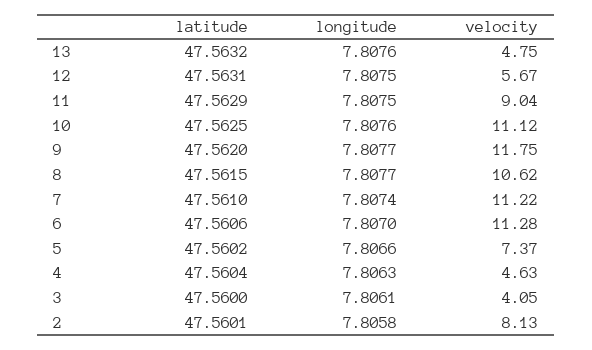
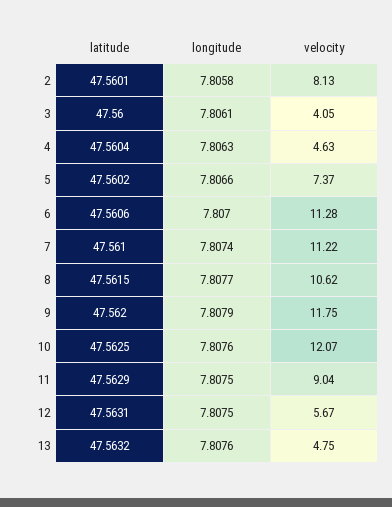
velocity, 10: 11.12 -> 12.07
longitude, 9: 7.8077 -> 7.8079

